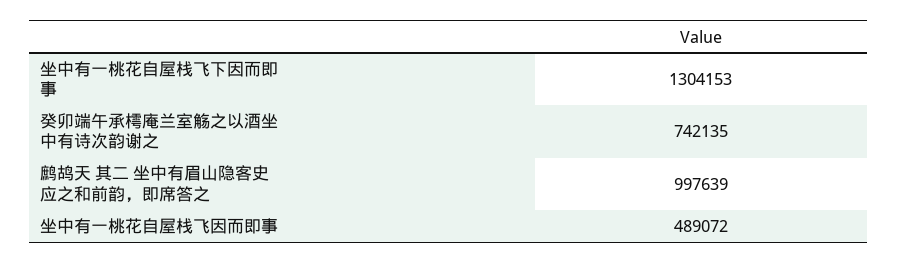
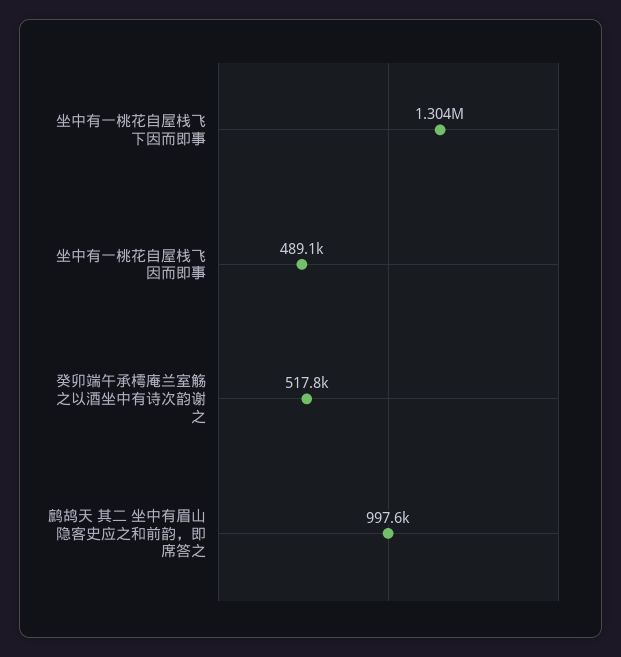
癸卯端午承樗庵兰室觞之以酒坐中有诗次韵谢之: 742135 -> 517800

